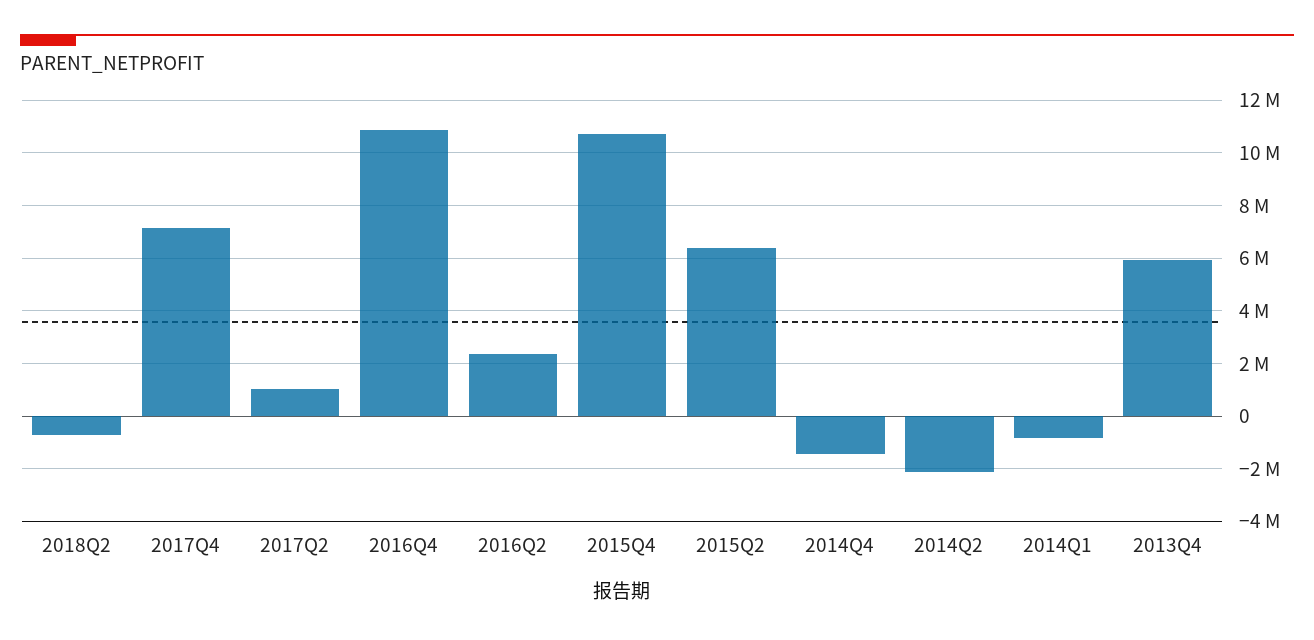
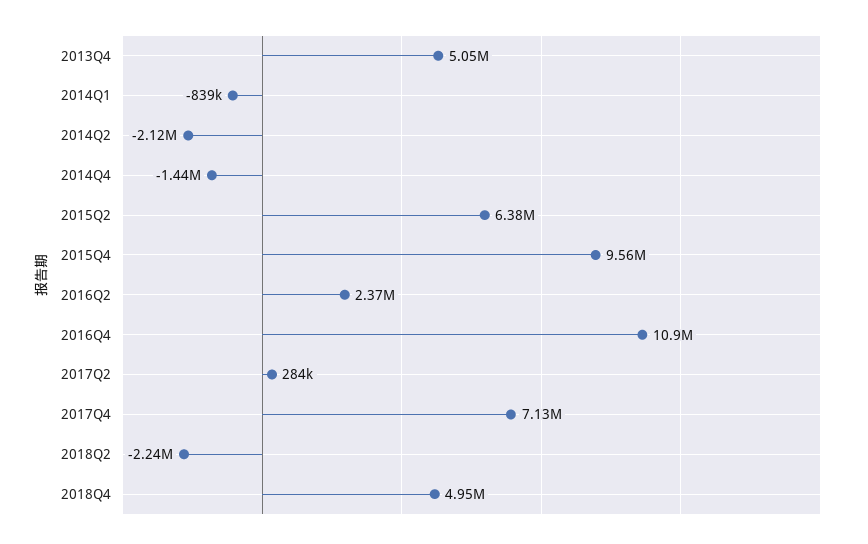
2018Q2: -750000 -> -2240000
2017Q2: 1000000 -> 284000
2015Q4: 10750000 -> 9560000
2013Q4: 6000000 -> 5050000
2018Q4: none -> 4950000

